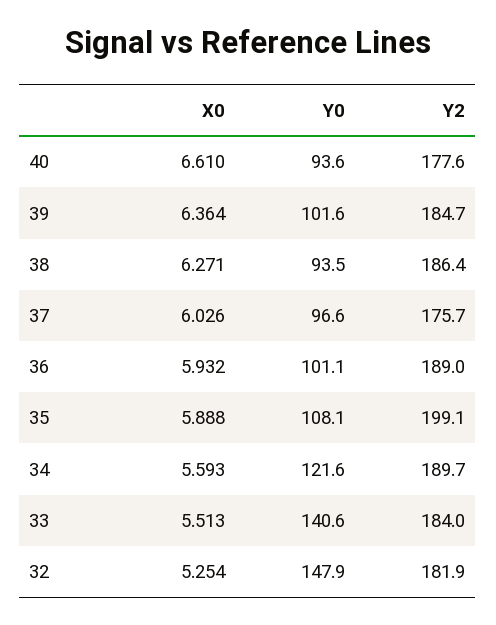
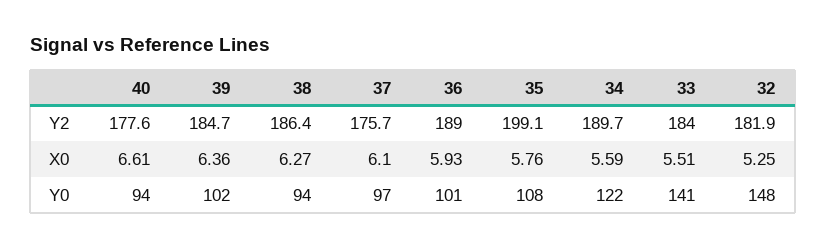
X0, 37: 6.026 -> 6.1
X0, 35: 5.888 -> 5.76

